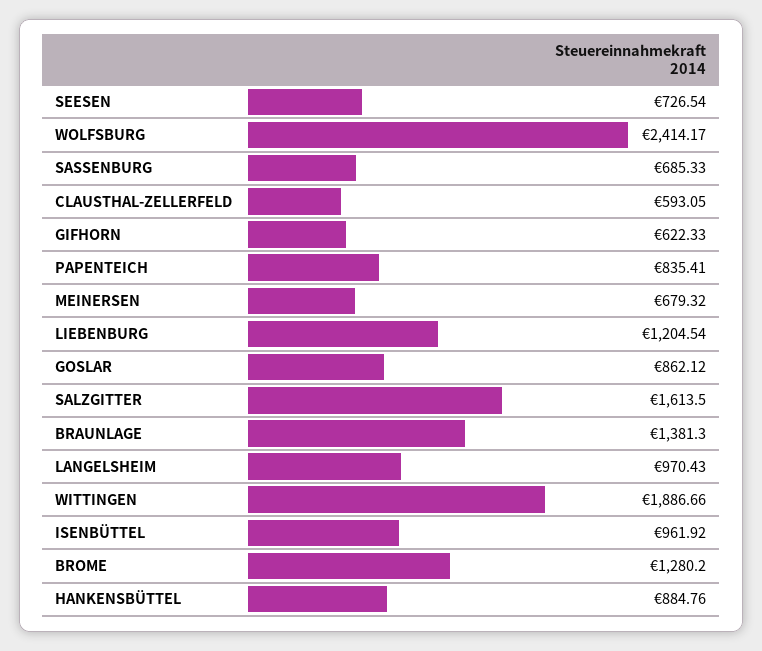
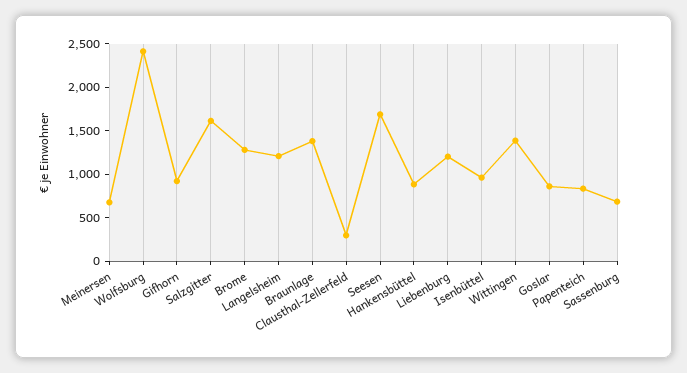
SEESEN: 726.54 -> 1700
CLAUSTHAL-ZELLERFELD: 593.05 -> 300
GIFHORN: 622.33 -> 900
LANGELSHEIM: 970.43 -> 1200
WITTINGEN: 1886.66 -> 1400

